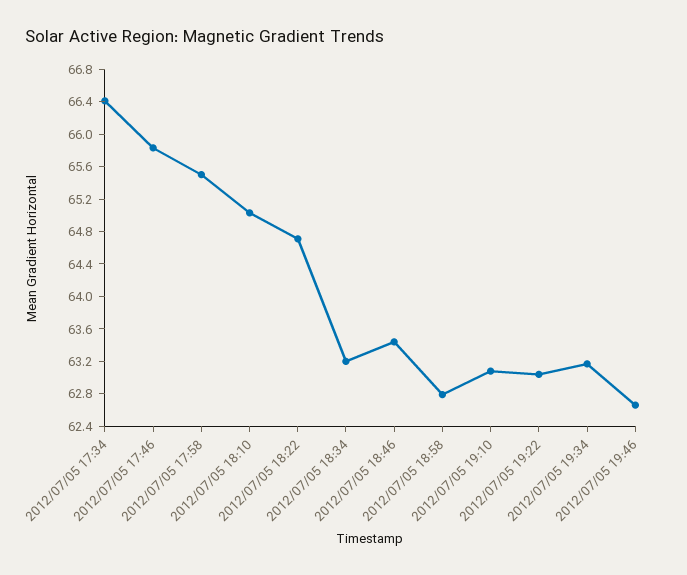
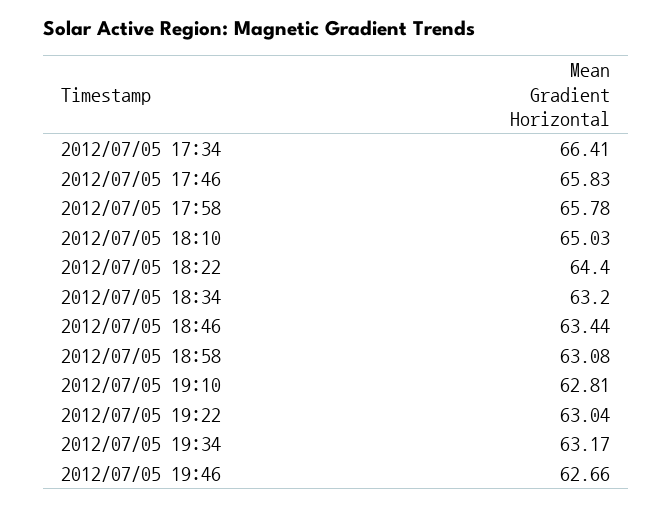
2012/07/05 17:58: 65.5 -> 65.78
2012/07/05 18:22: 64.7 -> 64.4
2012/07/05 18:58: 62.8 -> 63.08
2012/07/05 19:10: 63.1 -> 62.81

